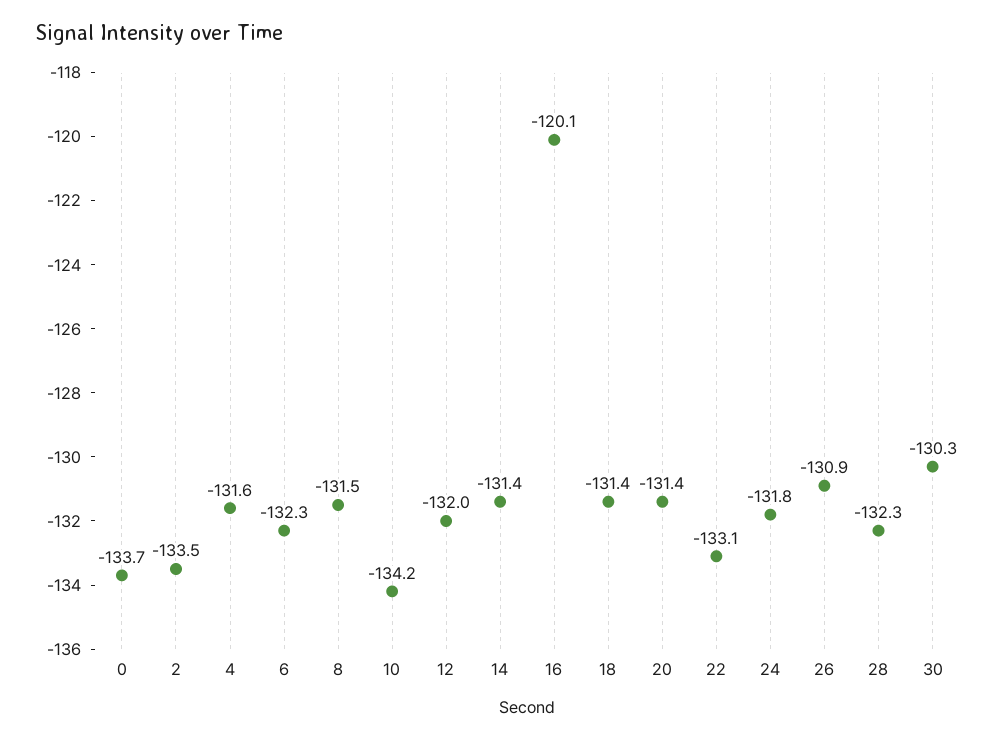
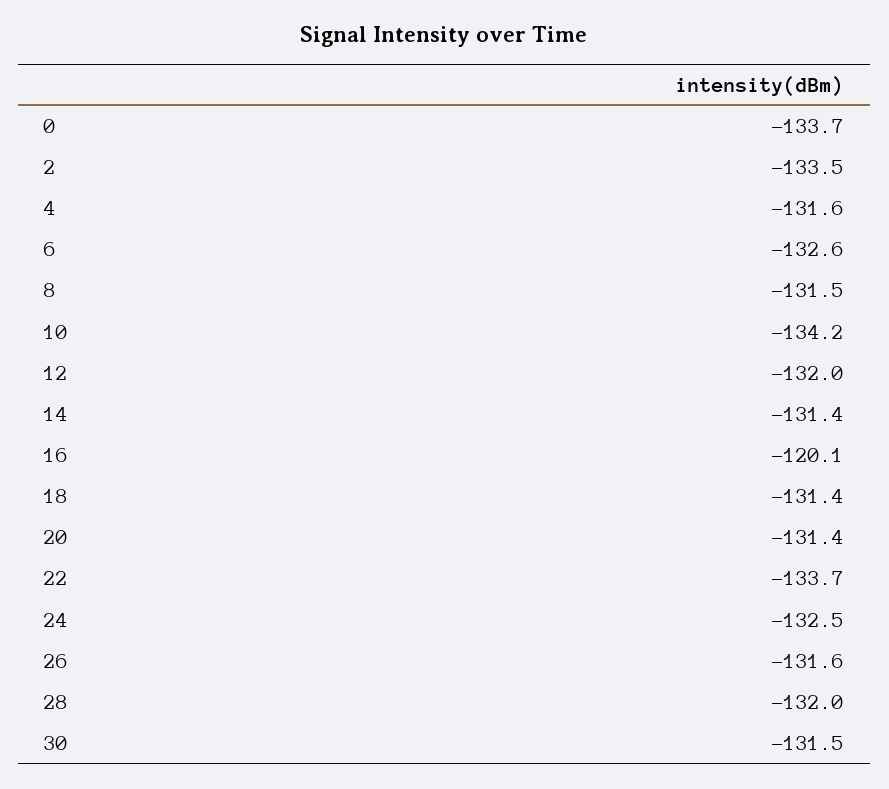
6: -132.3 -> -132.6
22: -133.1 -> -133.7
24: -131.8 -> -132.5
26: -130.9 -> -131.6
28: -132.3 -> -132
30: -130.3 -> -131.5

